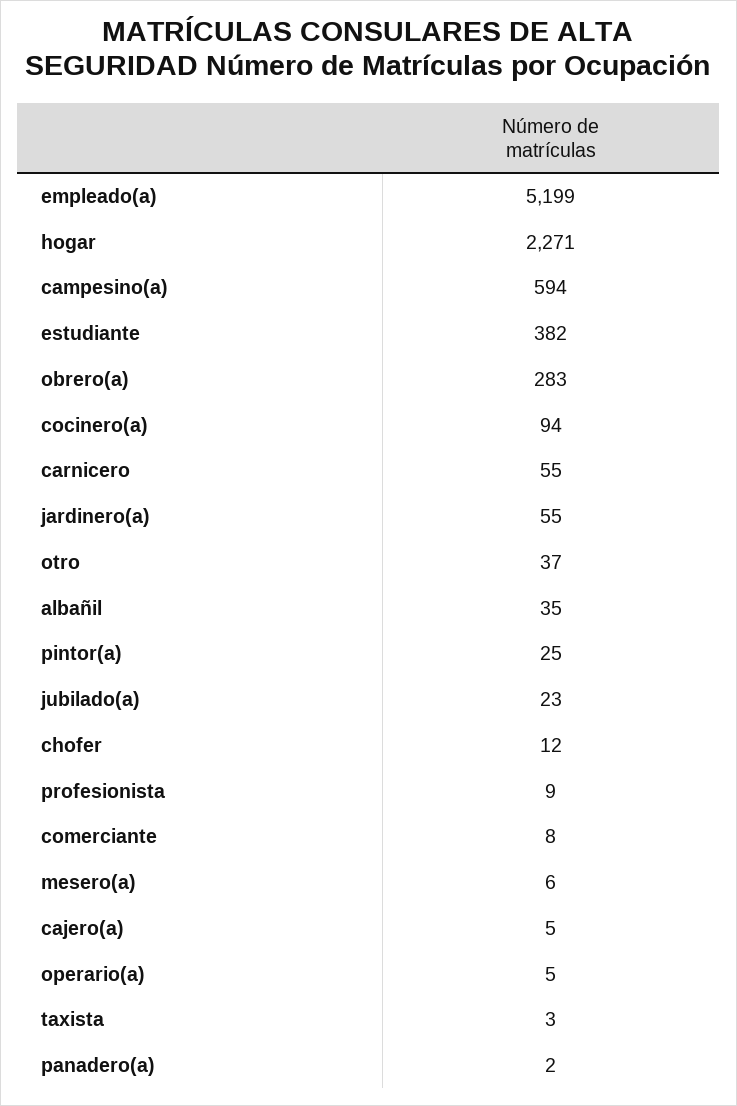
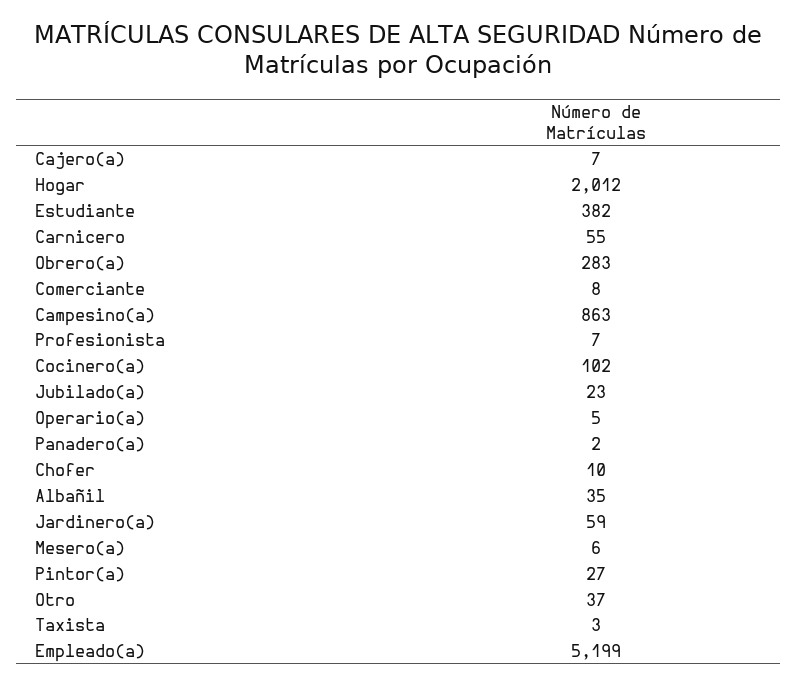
hogar: 2271 -> 2012
campesino(a): 594 -> 863
cocinero(a): 94 -> 102
jardinero(a): 55 -> 59
pintor(a): 25 -> 27
chofer: 12 -> 10
profesionista: 9 -> 7
cajero(a): 5 -> 7

